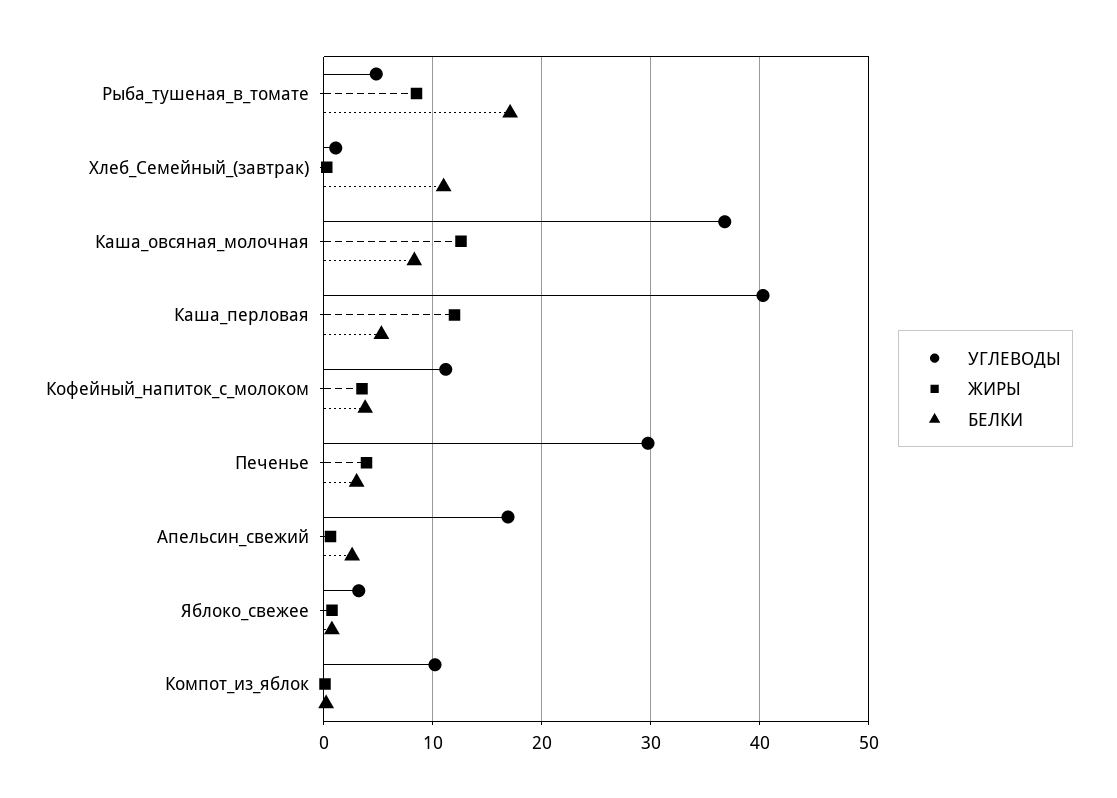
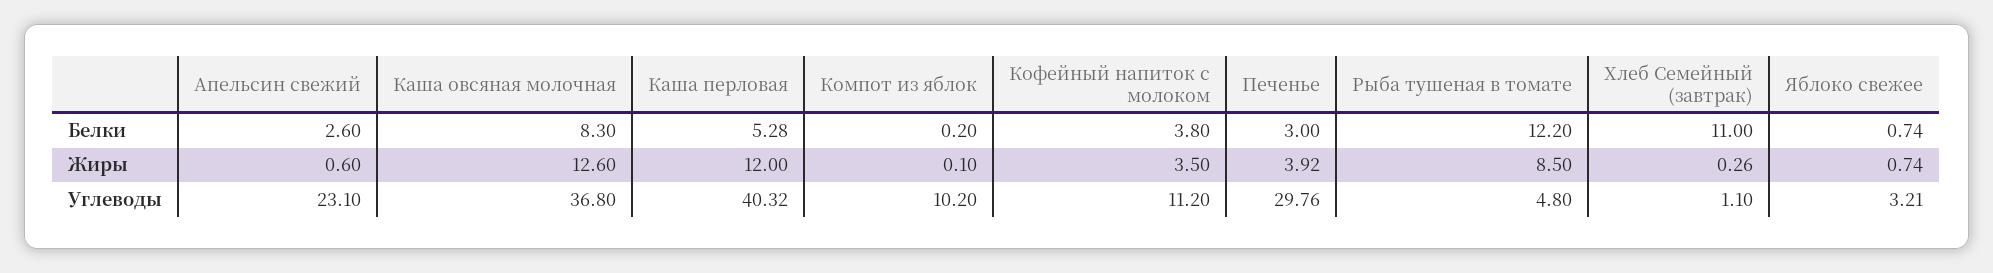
БЕЛКИ, Рыба_тушеная_в_томате: 17 -> 12.2
УГЛЕВОДЫ, Апельсин_свежий: 17 -> 23.1

